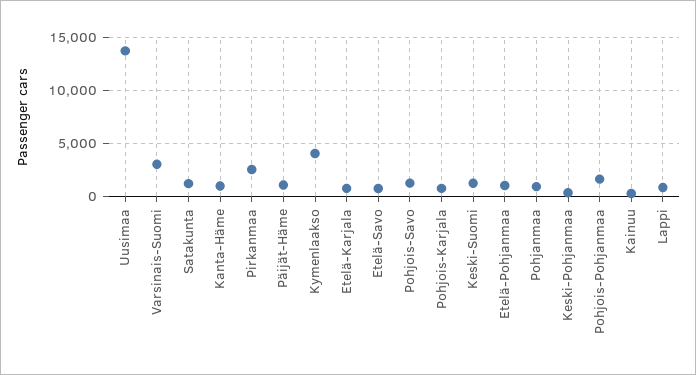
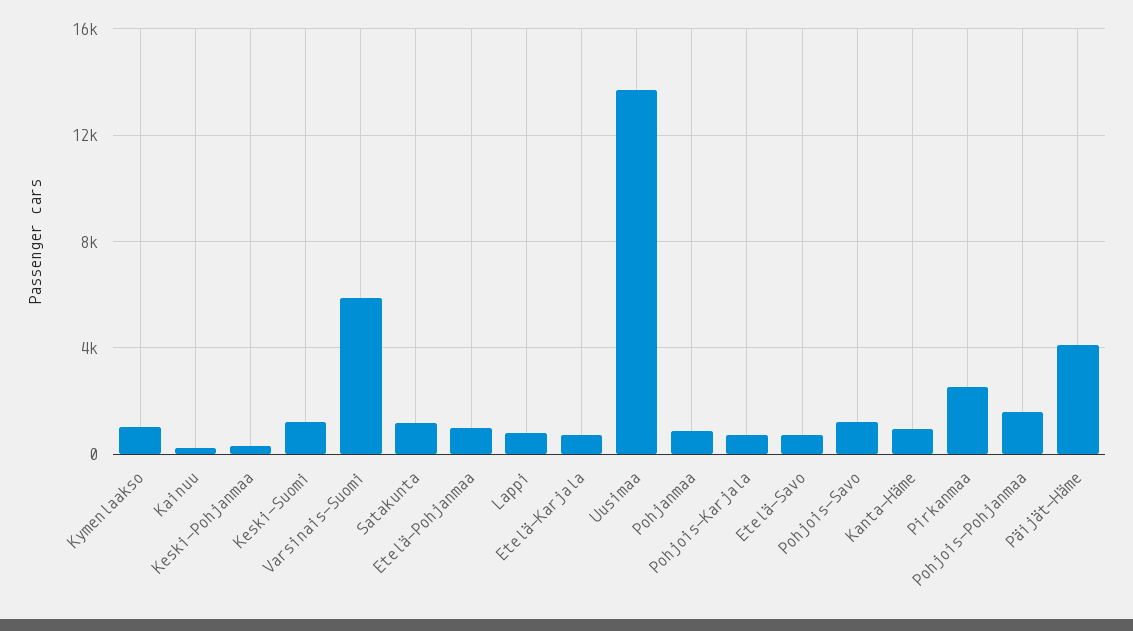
Varsinais-Suomi: 3000 -> 6000
Päijät-Häme: 1000 -> 4000
Kymenlaakso: 4000 -> 1000

